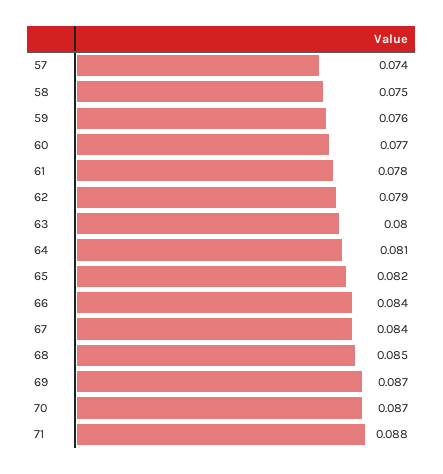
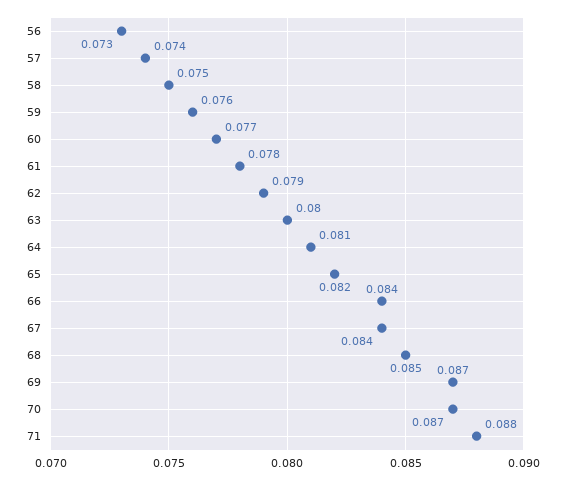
56: none -> 0.073

